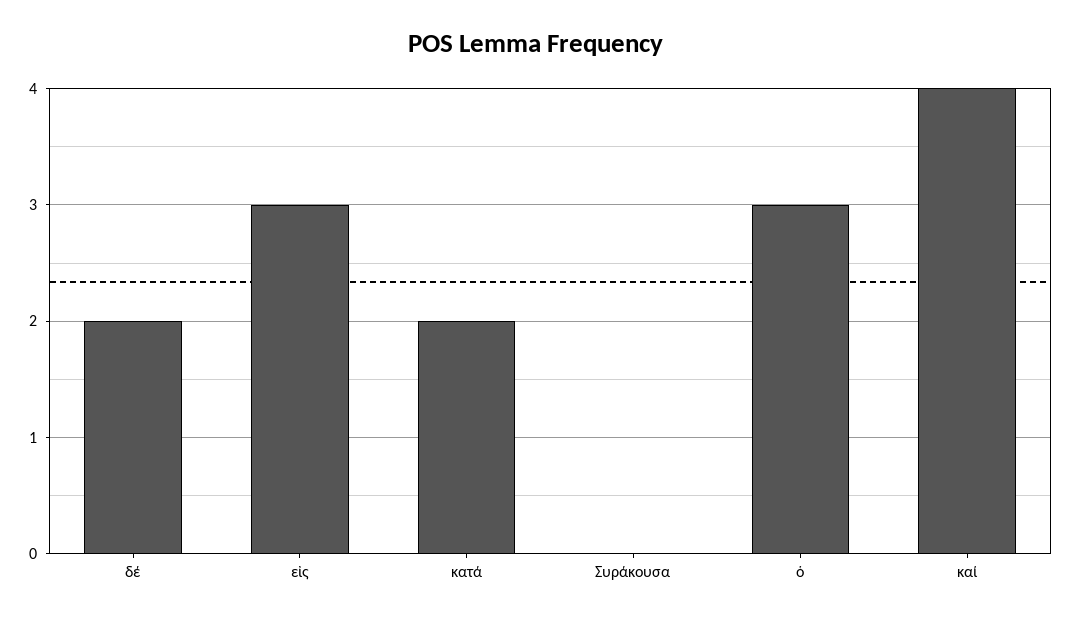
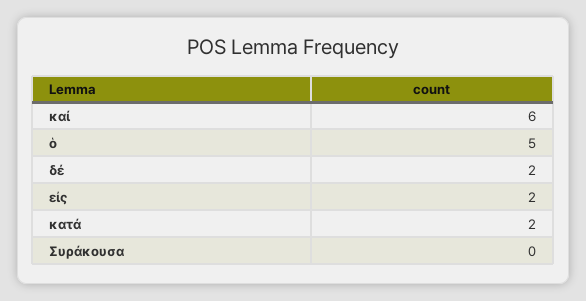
εἰς: 3 -> 2
ὁ: 3 -> 5
καί: 4 -> 6

